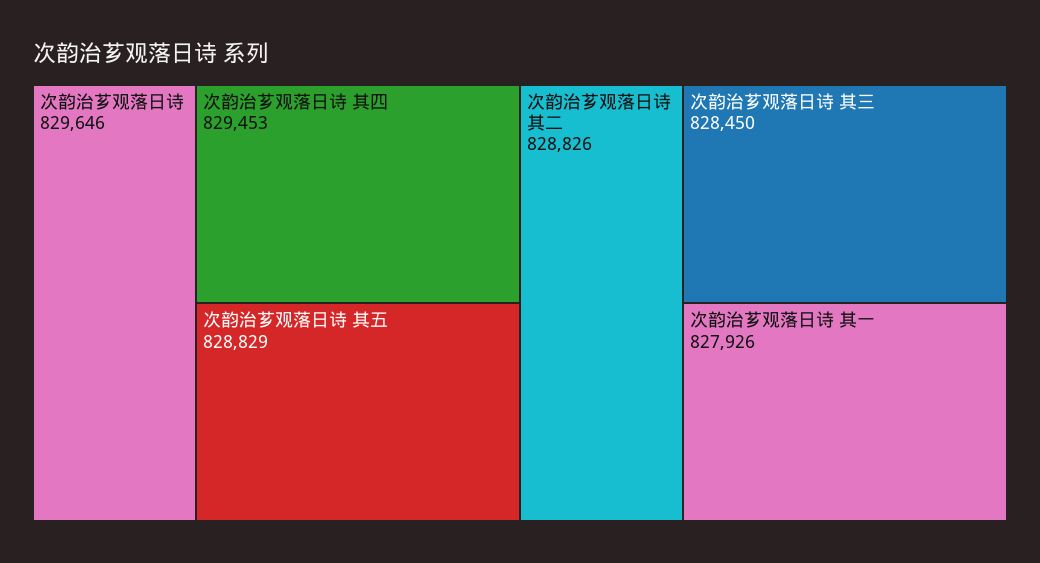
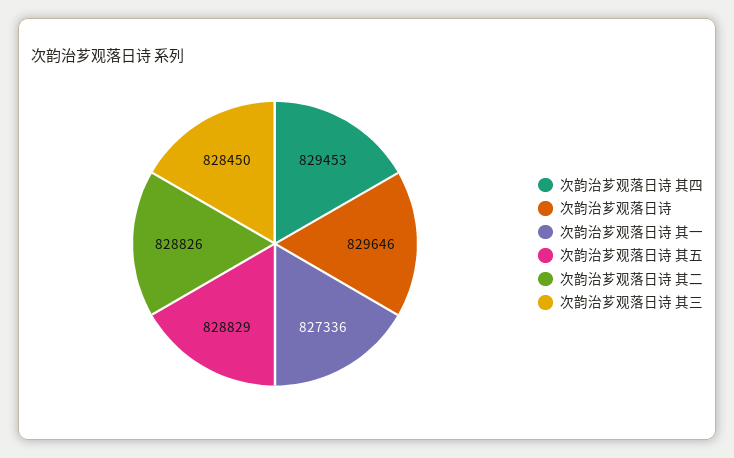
次韵治芗观落日诗 其一: 827926 -> 827336

